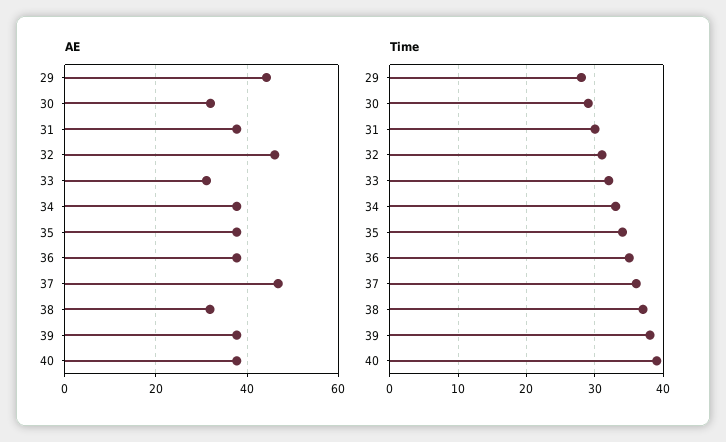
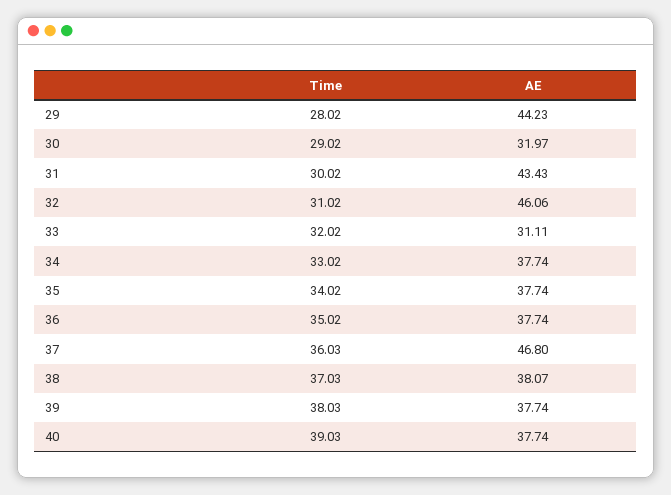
AE, 31: 38 -> 43.43
AE, 38: 32 -> 38.07

